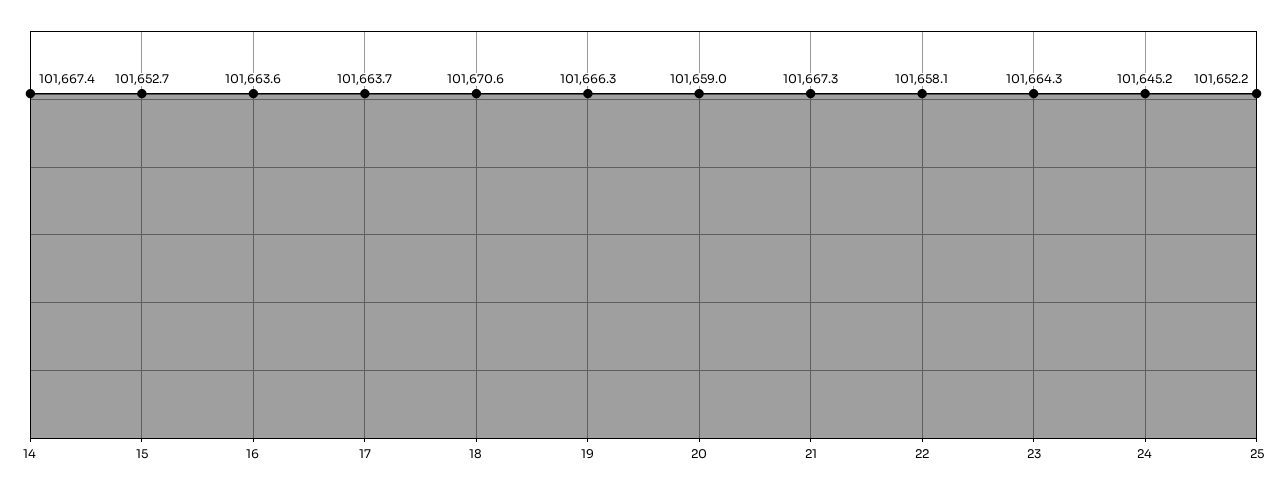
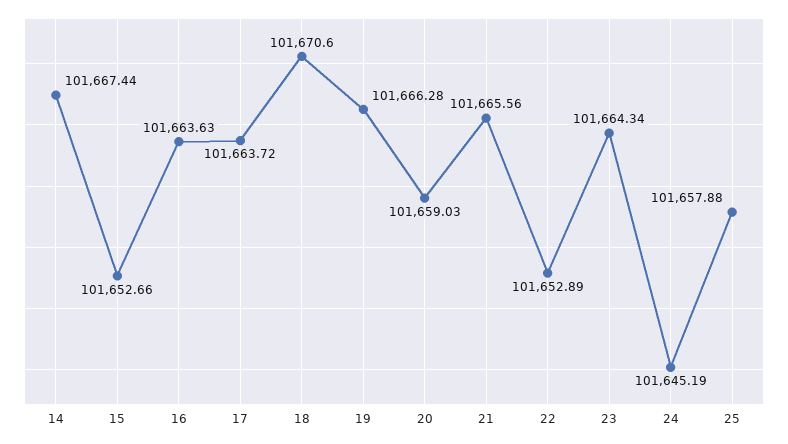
21: 101667.3 -> 101665.56
22: 101658.1 -> 101652.89
25: 101652.2 -> 101657.88

